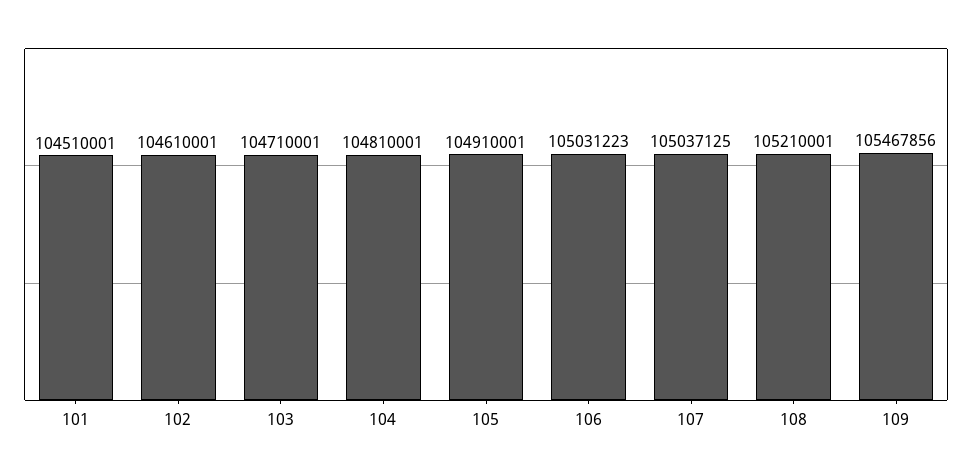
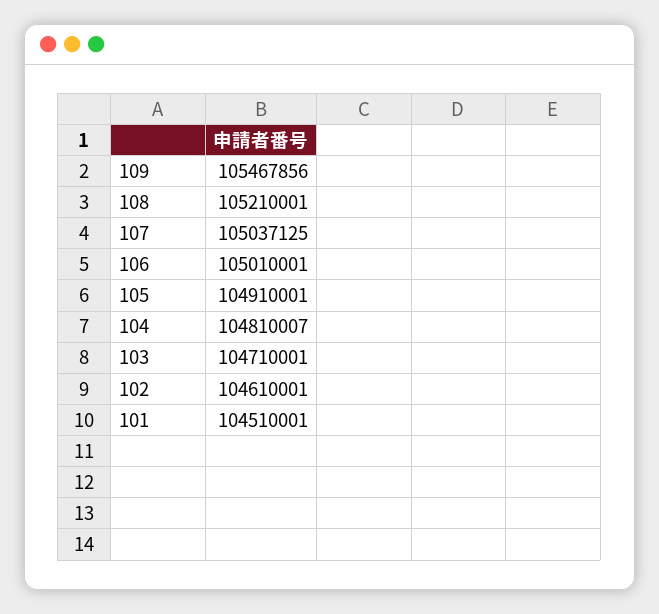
104: 104810001 -> 104810007
106: 105031223 -> 105010001

